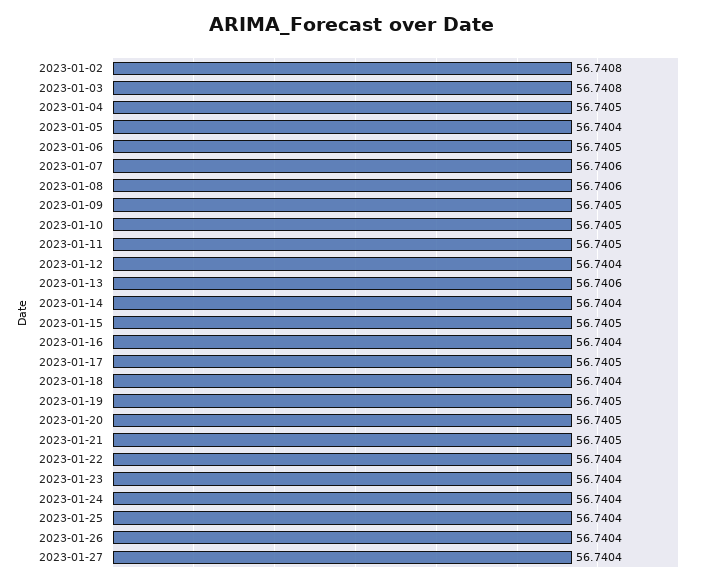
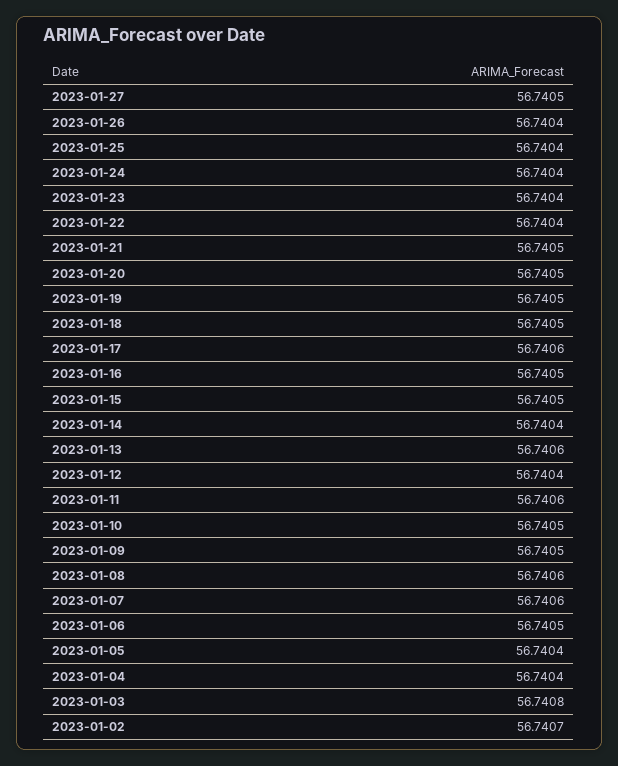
2023-01-02: 56.7408 -> 56.7407
2023-01-04: 56.7405 -> 56.7404
2023-01-11: 56.7405 -> 56.7406
2023-01-16: 56.7404 -> 56.7405
2023-01-17: 56.7405 -> 56.7406
2023-01-18: 56.7404 -> 56.7405
2023-01-27: 56.7404 -> 56.7405

